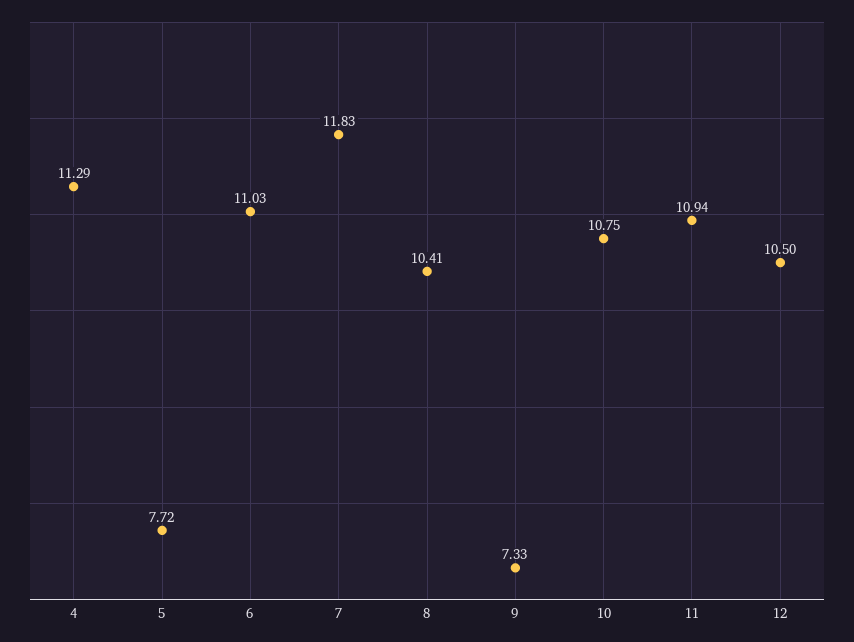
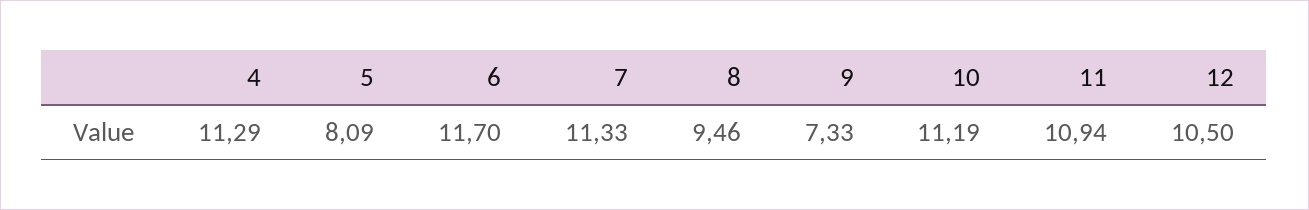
5: 7.72 -> 8.09
6: 11.03 -> 11.7
7: 11.83 -> 11.33
8: 10.41 -> 9.46
10: 10.75 -> 11.19

